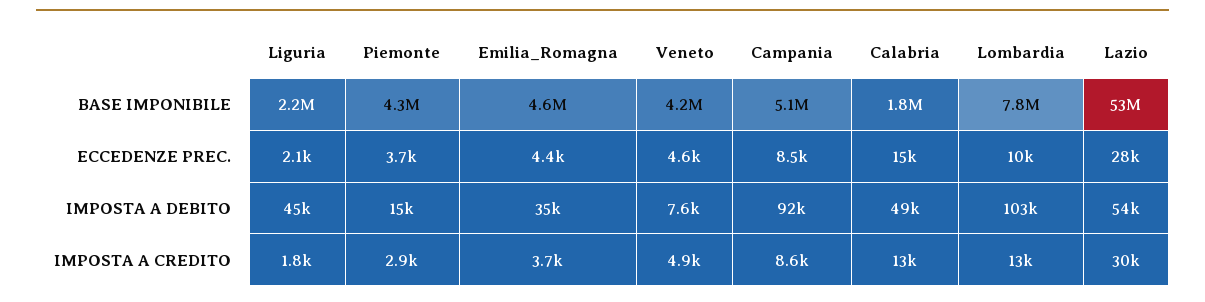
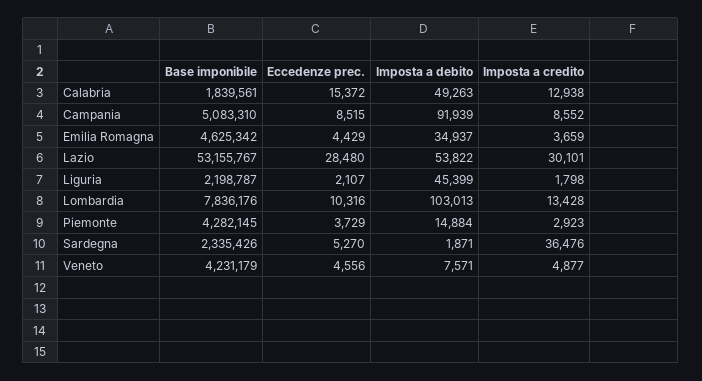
Sardegna, BASE IMPONIBILE: none -> 2335426
Sardegna, ECCEDENZE PREC.: none -> 5270
Sardegna, IMPOSTA A DEBITO: none -> 1871
Sardegna, IMPOSTA A CREDITO: none -> 36476

